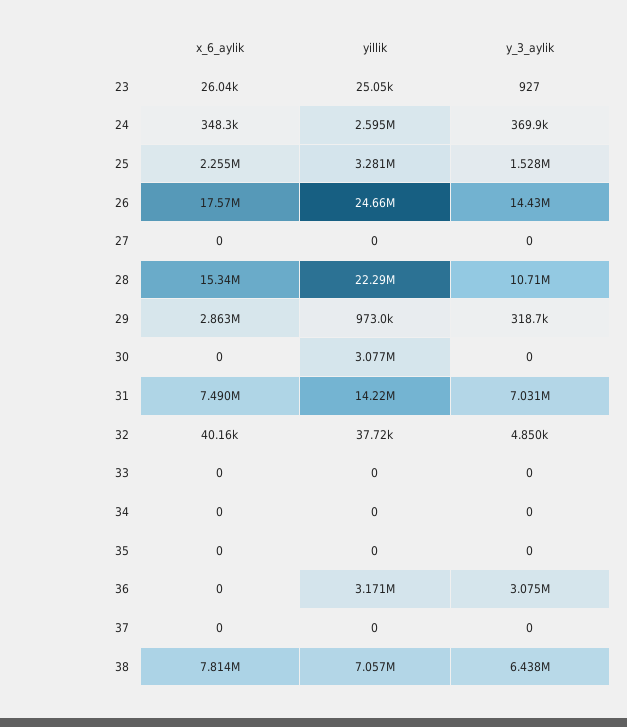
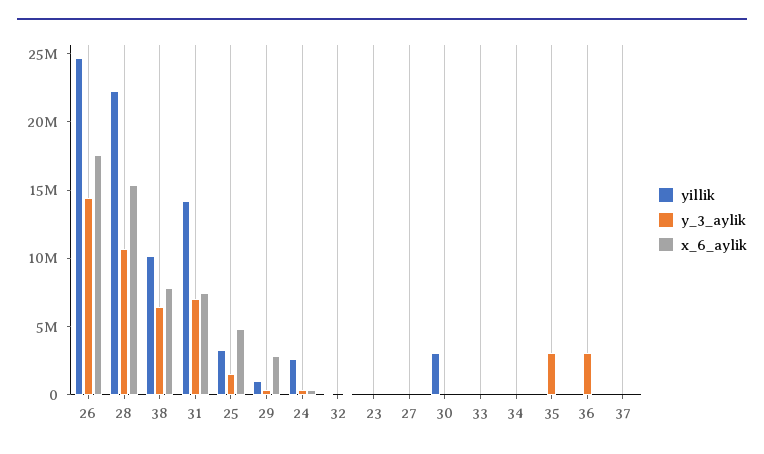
x_6_aylik, 25: 2255000 -> 5000000
y_3_aylik, 35: 0 -> 3000000
yillik, 36: 3171000 -> 0
yillik, 38: 7057000 -> 10000000

